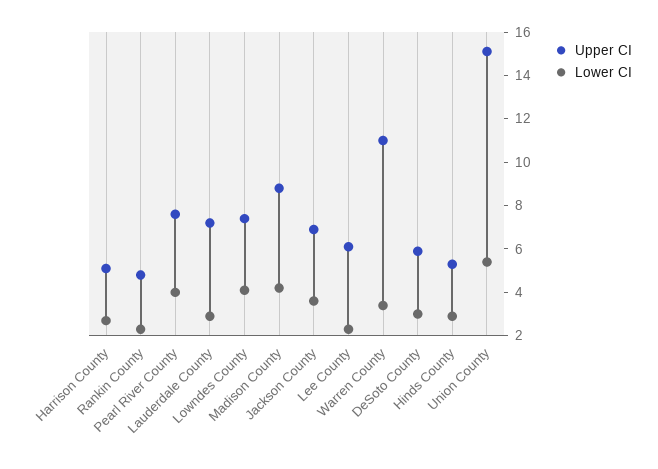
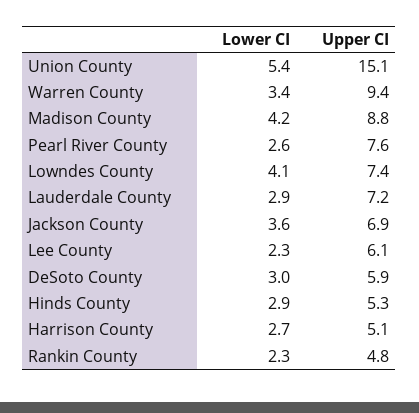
Lower CI, Pearl River County: 4 -> 2.6
Upper CI, Warren County: 11 -> 9.4

